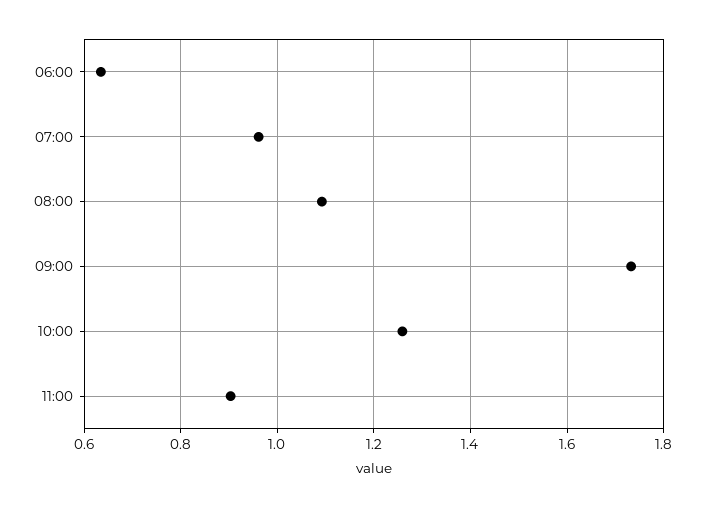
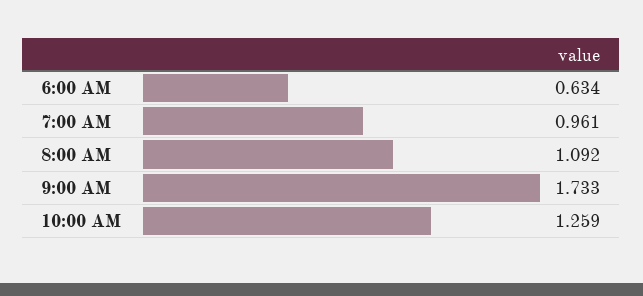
11:00: 0.9 -> none

